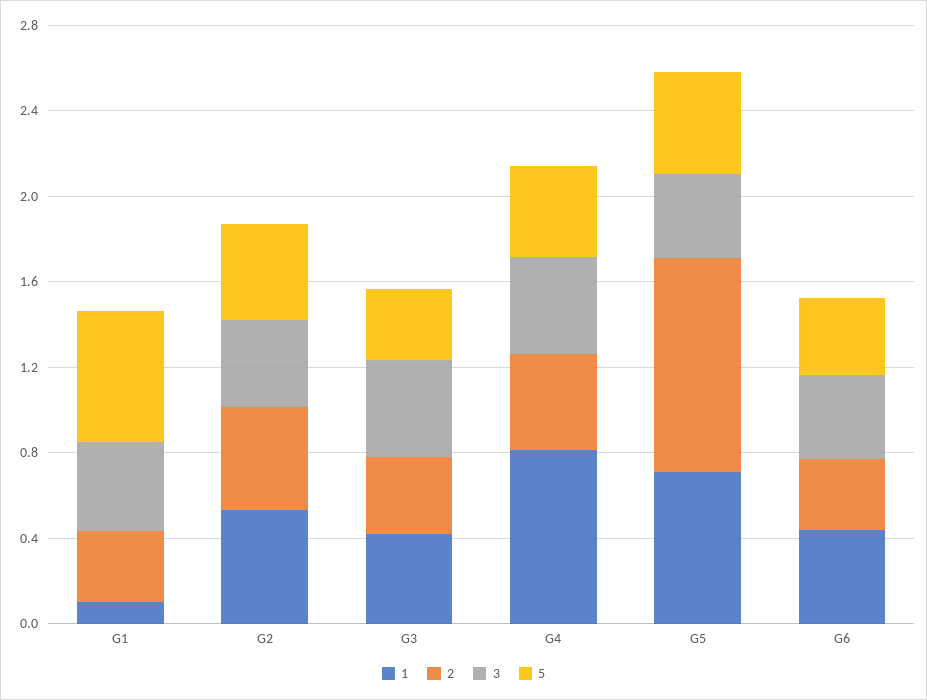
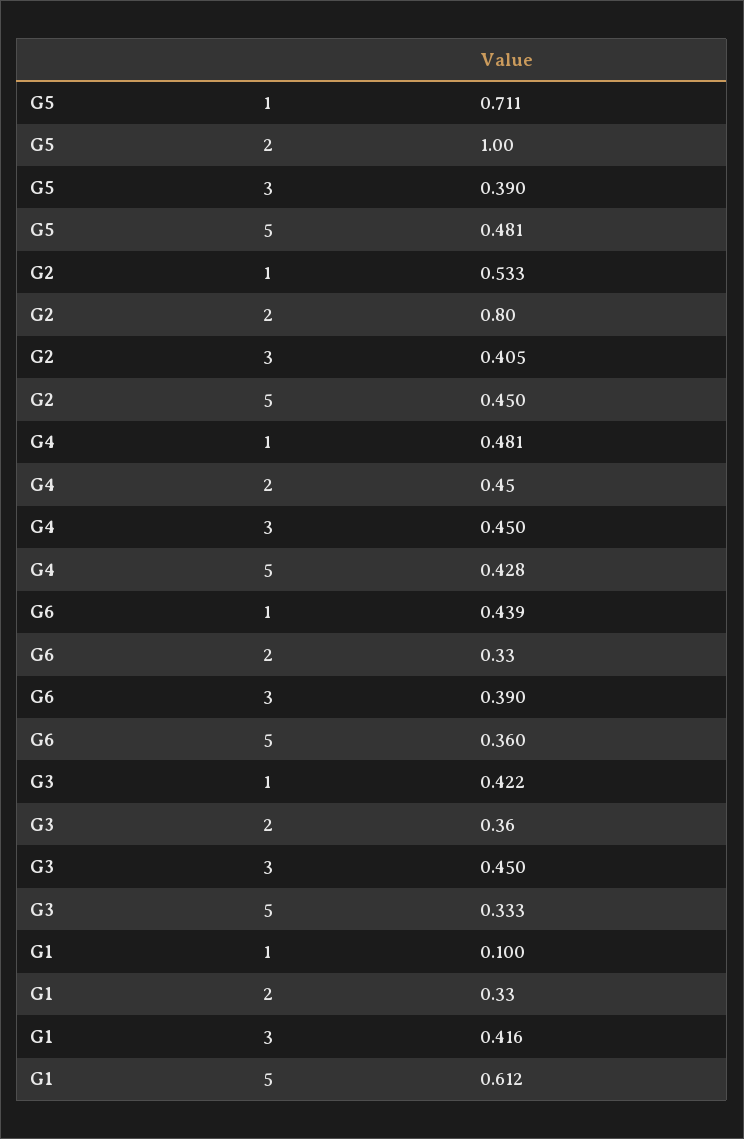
2, G2: 0.5 -> 0.8
1, G4: 0.8 -> 0.481

